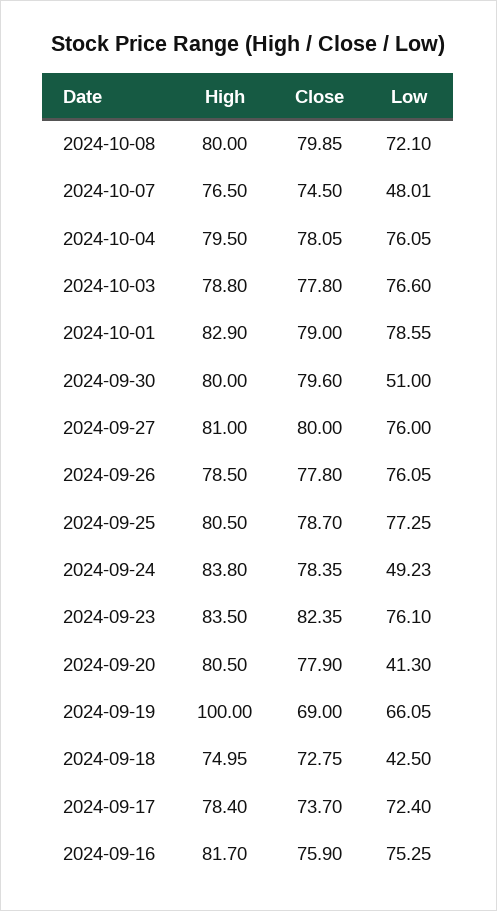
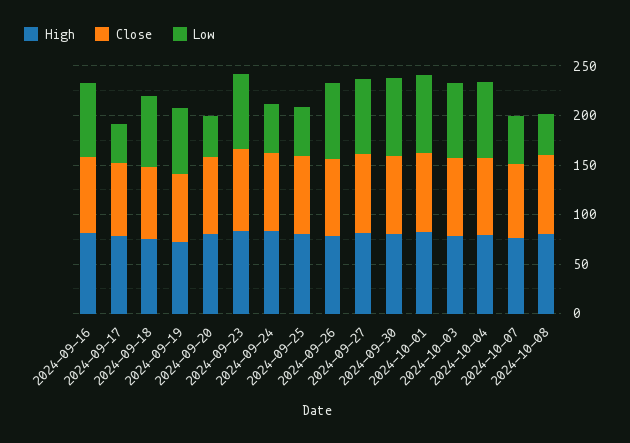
Low, 2024-10-08: 72.1 -> 40
Low, 2024-09-30: 51 -> 80
Low, 2024-09-25: 77.25 -> 50
High, 2024-09-19: 100 -> 70
Low, 2024-09-18: 42.5 -> 70
Low, 2024-09-17: 72.4 -> 40

